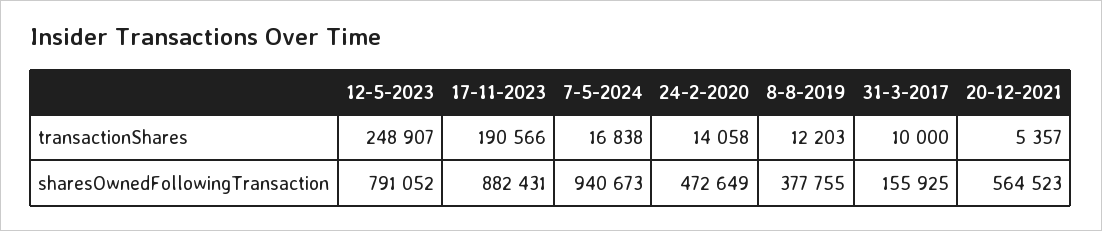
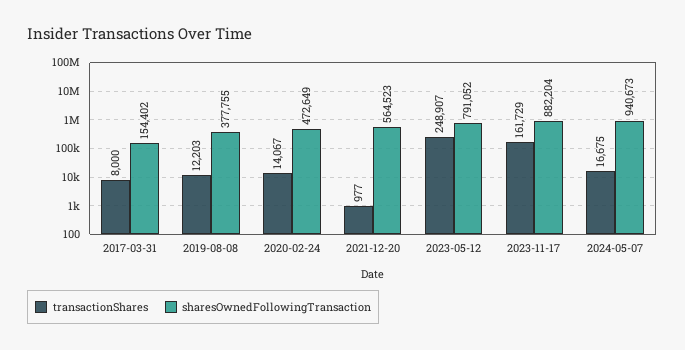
transactionShares, 17-11-2023: 190566 -> 161729
transactionShares, 7-5-2024: 16838 -> 16675
transactionShares, 24-2-2020: 14058 -> 14067
transactionShares, 31-3-2017: 10000 -> 8000
transactionShares, 20-12-2021: 5357 -> 977
sharesOwnedFollowingTransaction, 17-11-2023: 882431 -> 882204
sharesOwnedFollowingTransaction, 31-3-2017: 155925 -> 154402

